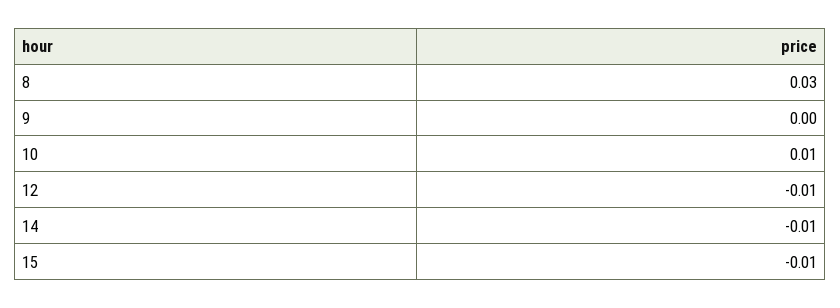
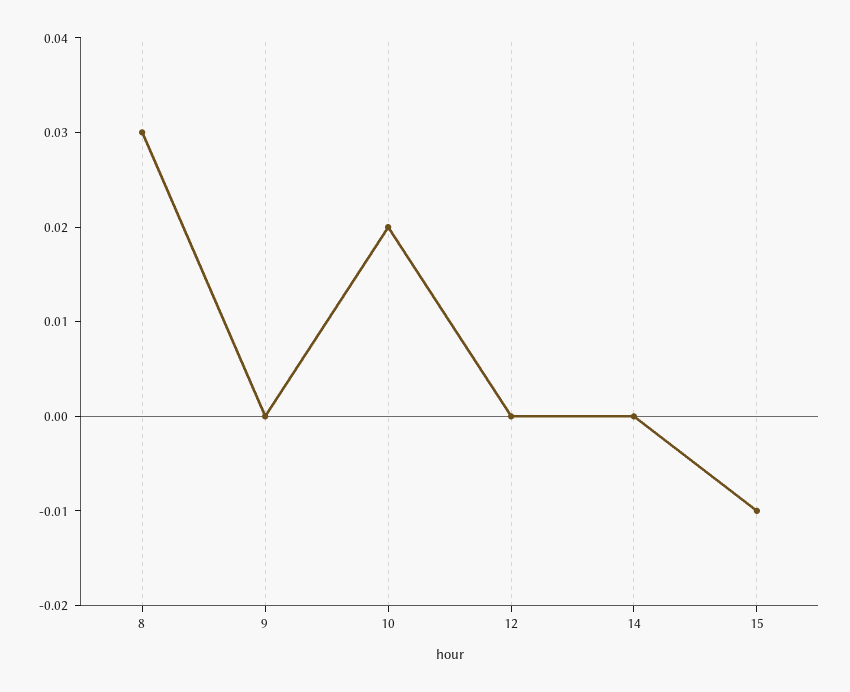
10: 0.01 -> 0.02
12: -0.01 -> 0
14: -0.01 -> 0

